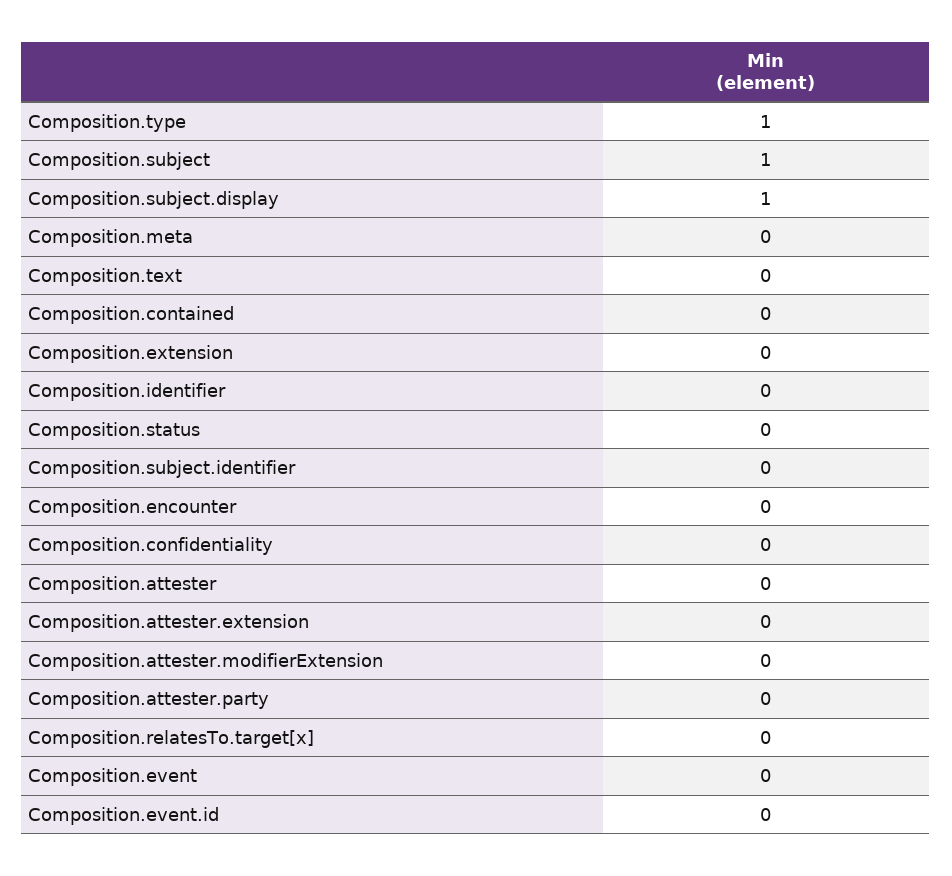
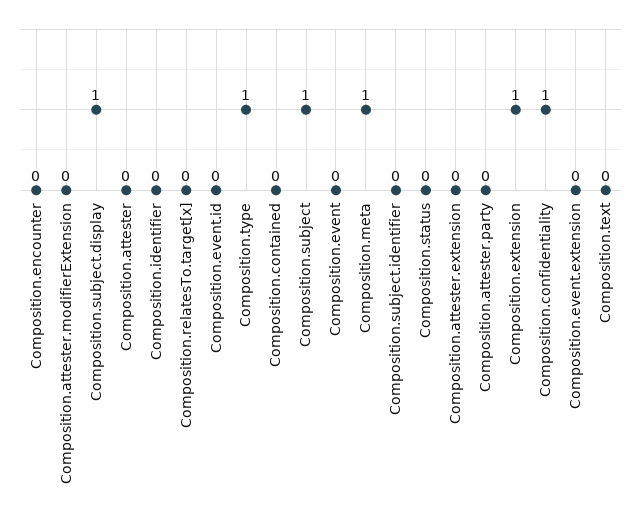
Composition.meta: 0 -> 1
Composition.extension: 0 -> 1
Composition.confidentiality: 0 -> 1
Composition.event.extension: none -> 0

